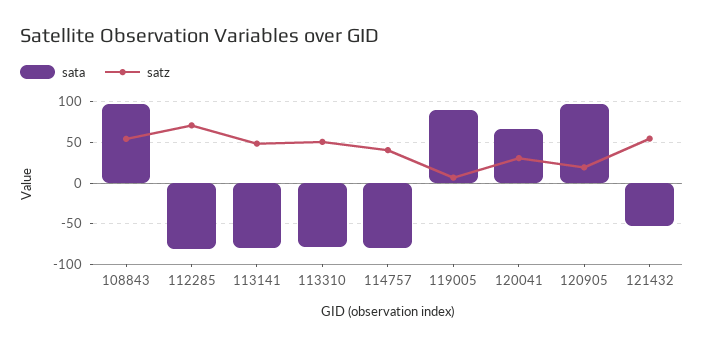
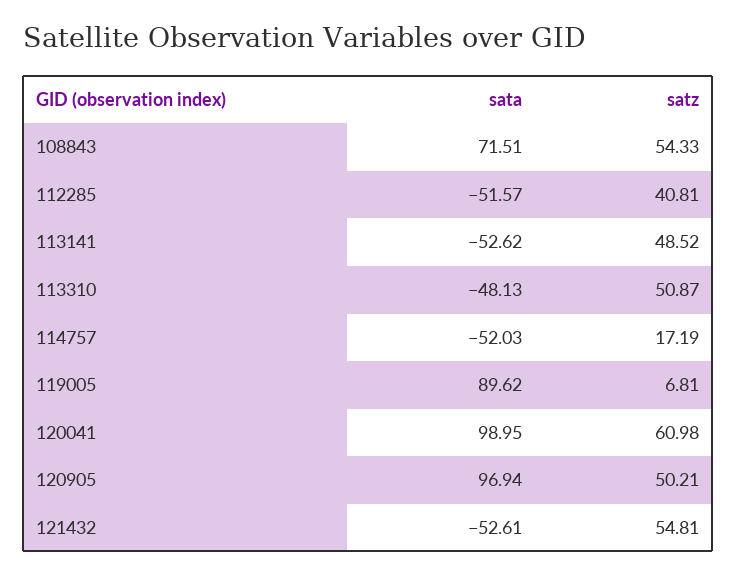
sata, 108843: 100 -> 71.51
sata, 112285: -80 -> -51.57
satz, 112285: 70 -> 40.81
sata, 113141: -80 -> -52.62
sata, 113310: -80 -> -48.13
sata, 114757: -80 -> -52.03
satz, 114757: 40 -> 17.19
sata, 120041: 70 -> 98.95
satz, 120041: 30 -> 60.98
satz, 120905: 20 -> 50.21

